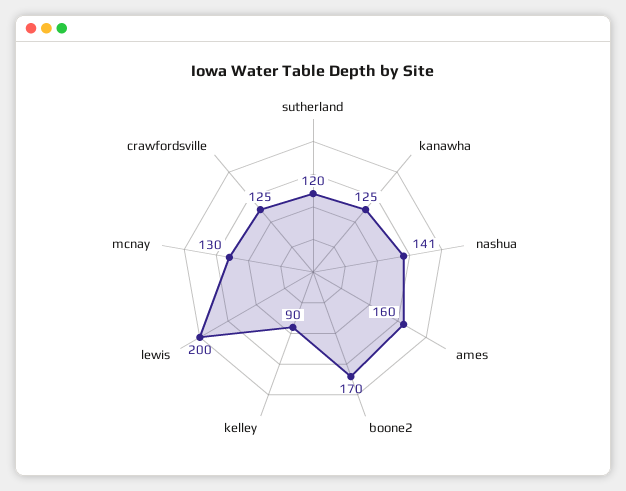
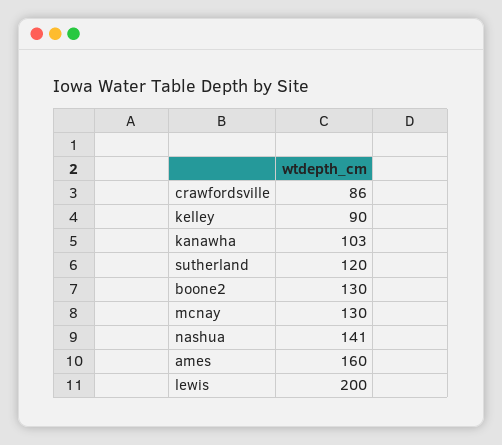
kanawha: 125 -> 103
boone2: 170 -> 130
crawfordsville: 125 -> 86

